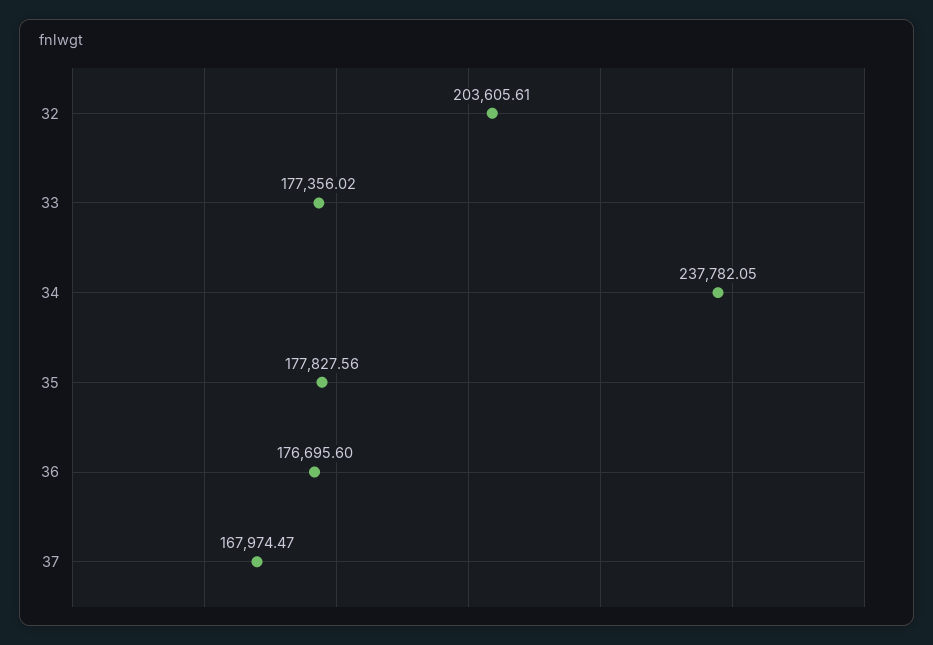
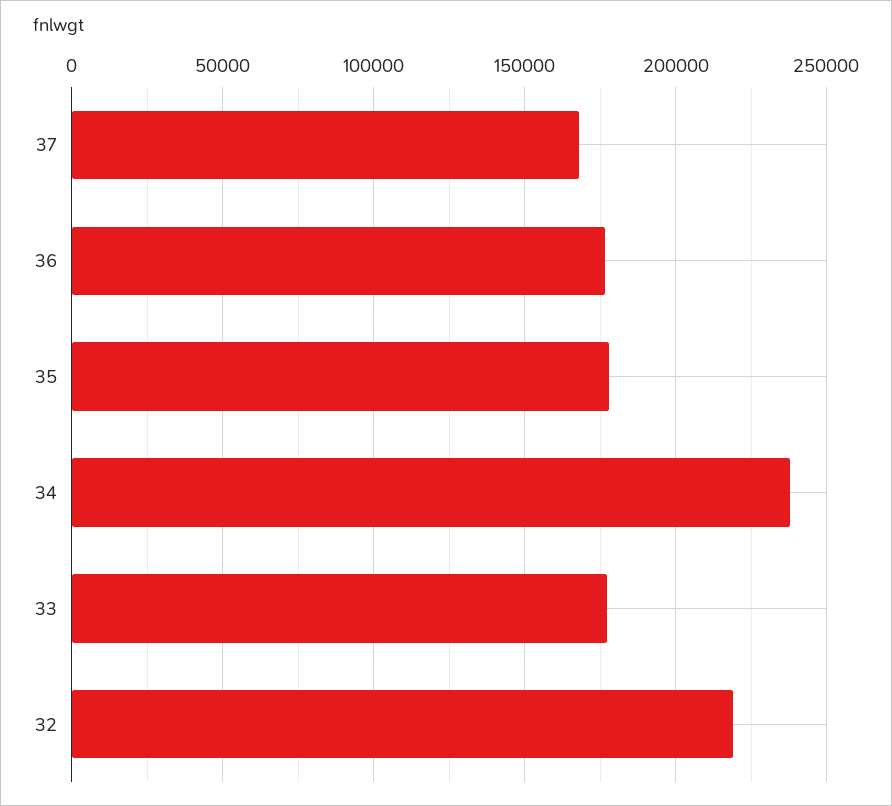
32: 203605.61 -> 220000

